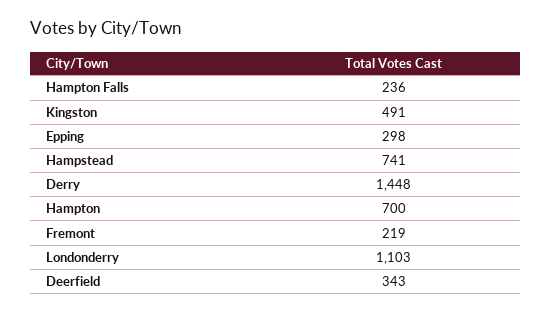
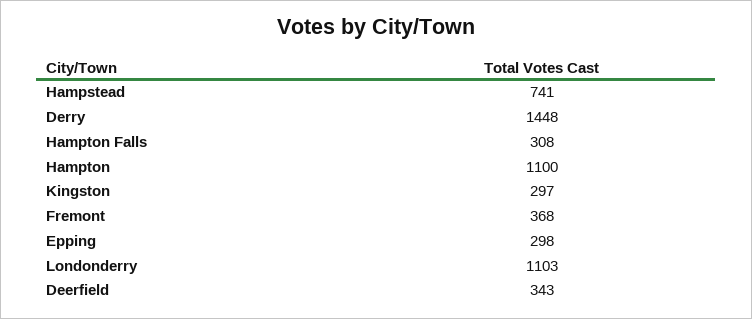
Hampton Falls: 236 -> 308
Kingston: 491 -> 297
Hampton: 700 -> 1100
Fremont: 219 -> 368

